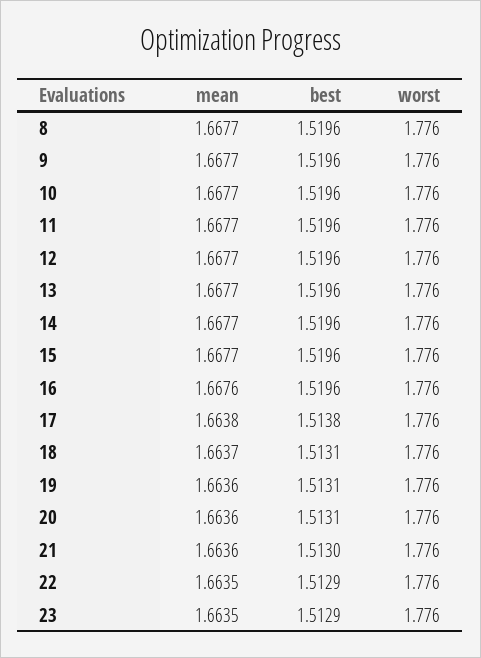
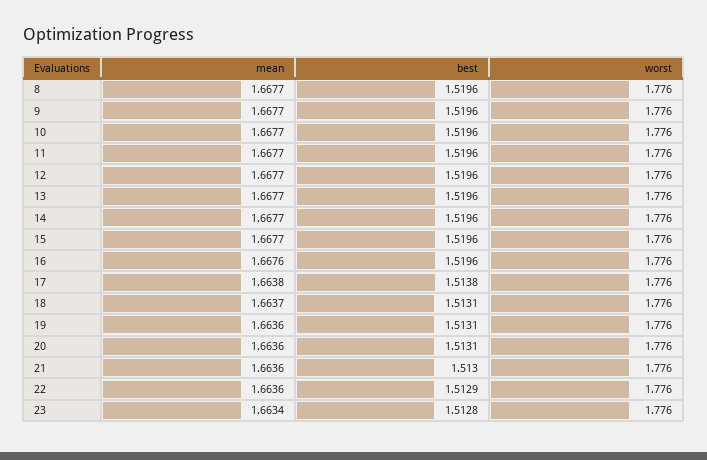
mean, 22: 1.6635 -> 1.6636
mean, 23: 1.6635 -> 1.6634
best, 23: 1.5129 -> 1.5128

